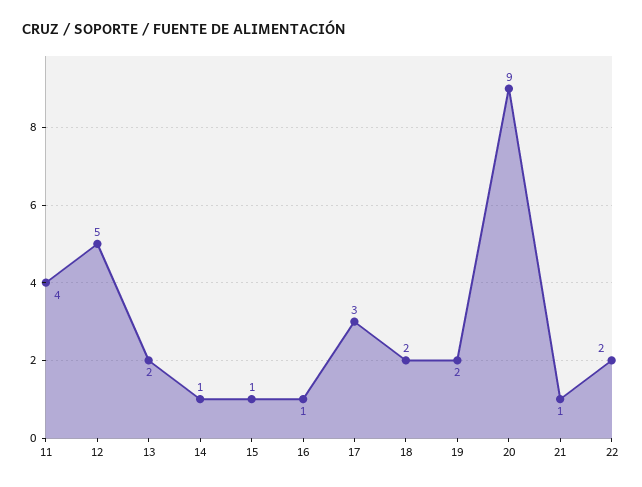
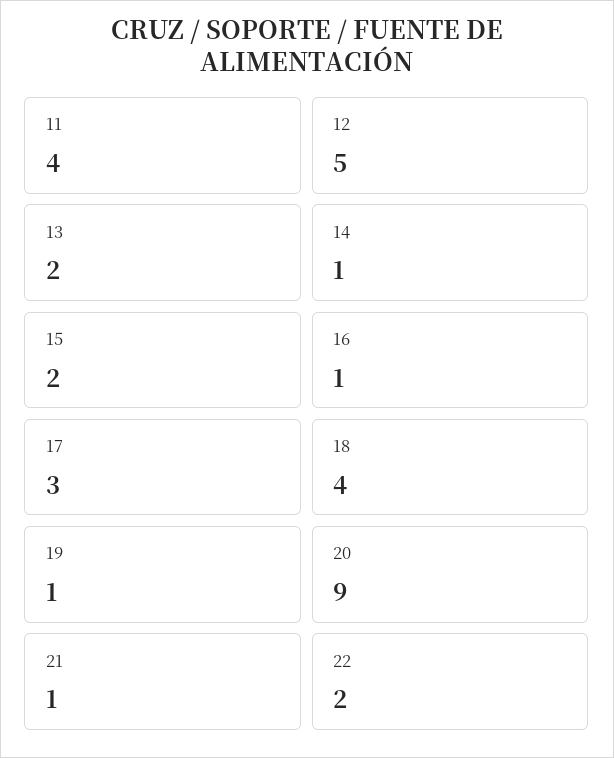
15: 1 -> 2
18: 2 -> 4
19: 2 -> 1

